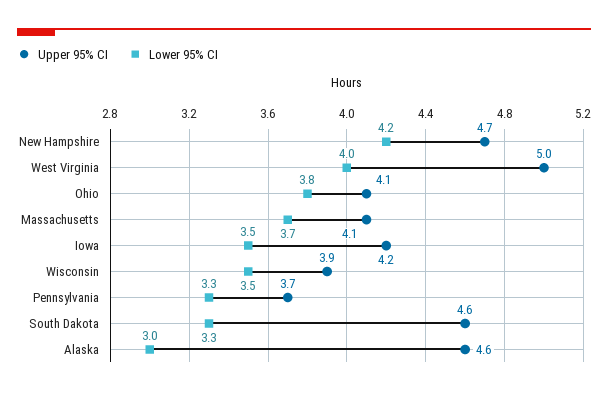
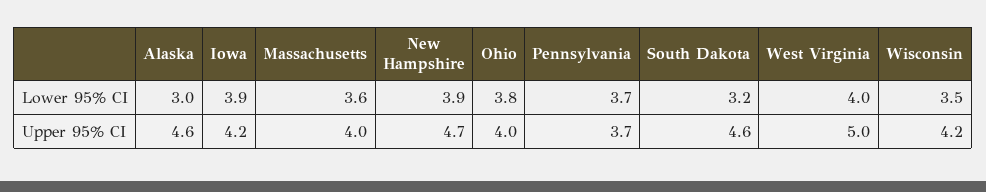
Lower 95% CI, New Hampshire: 4.2 -> 3.9
Upper 95% CI, Ohio: 4.1 -> 4
Upper 95% CI, Massachusetts: 4.1 -> 4
Lower 95% CI, Massachusetts: 3.7 -> 3.6
Lower 95% CI, Iowa: 3.5 -> 3.9
Upper 95% CI, Wisconsin: 3.9 -> 4.2
Lower 95% CI, Pennsylvania: 3.3 -> 3.7
Lower 95% CI, South Dakota: 3.3 -> 3.2

